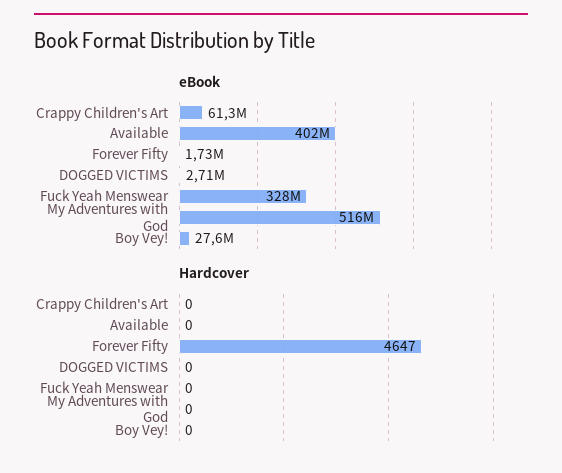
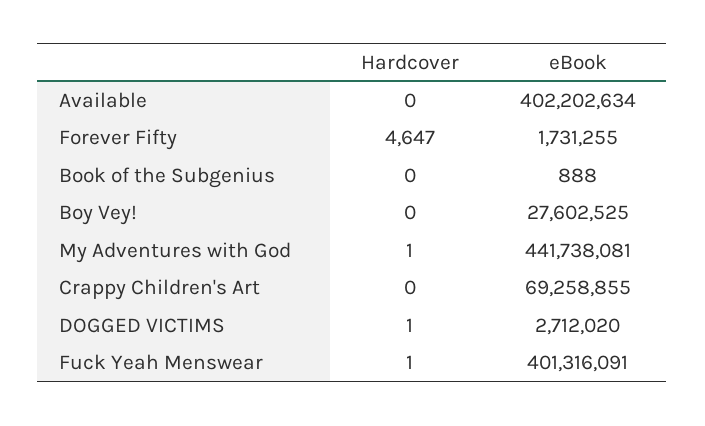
eBook, Crappy Children's Art: 61300000 -> 69258855
eBook, Fuck Yeah Menswear: 328000000 -> 401316091
eBook, My Adventures with God: 516000000 -> 441738081
Hardcover, DOGGED VICTIMS: 0 -> 1
Hardcover, Fuck Yeah Menswear: 0 -> 1
Hardcover, My Adventures with God: 0 -> 1
Hardcover, Book of the Subgenius: none -> 0
eBook, Book of the Subgenius: none -> 888

